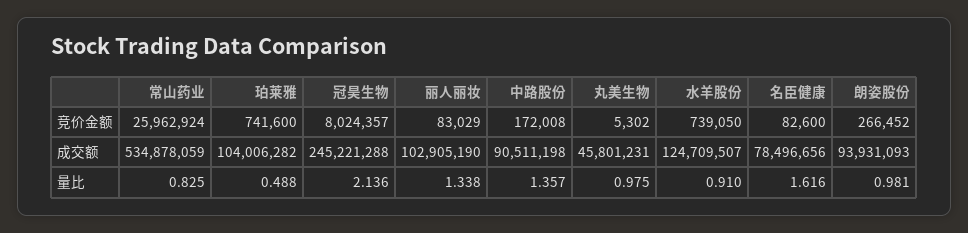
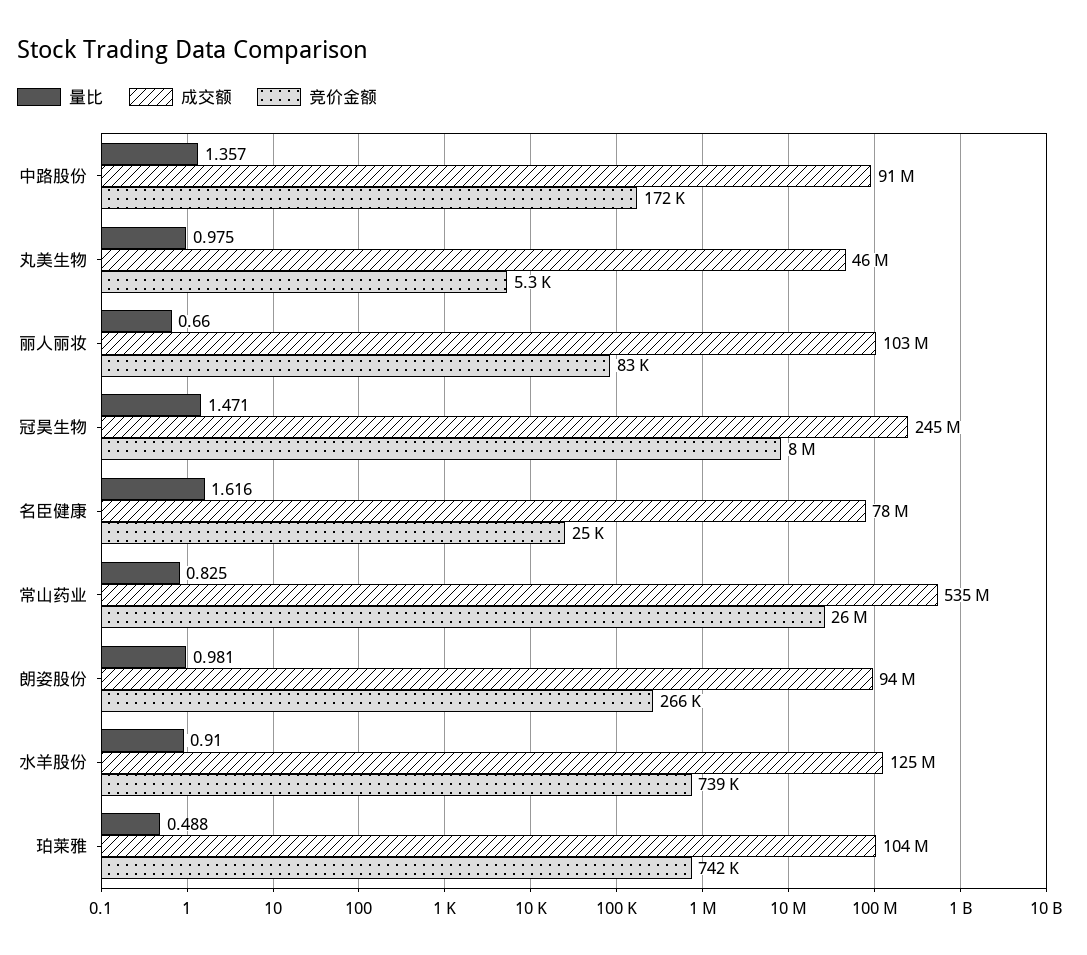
竞价金额, 名臣健康: 82600 -> 25000
量比, 冠昊生物: 2.136 -> 1.471
量比, 丽人丽妆: 1.338 -> 0.66

